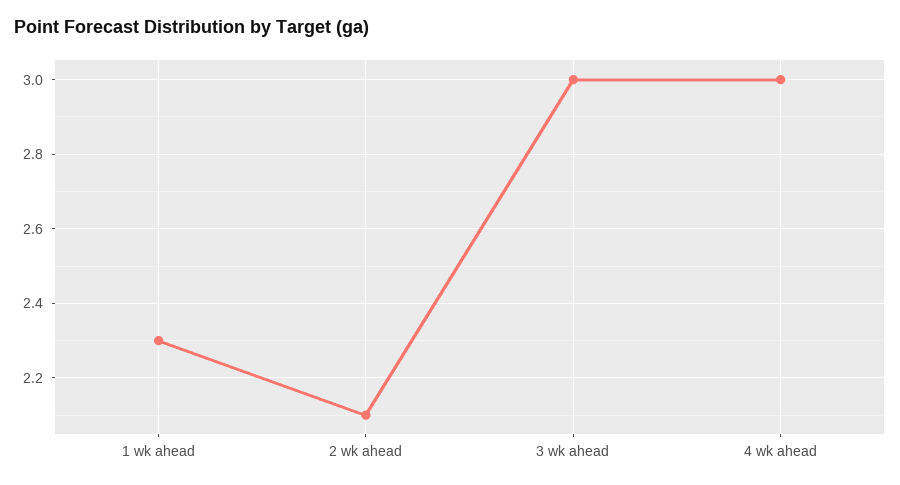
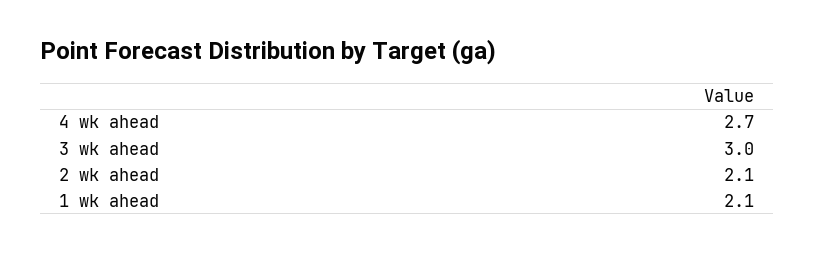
1 wk ahead: 2.3 -> 2.1
4 wk ahead: 3 -> 2.7

